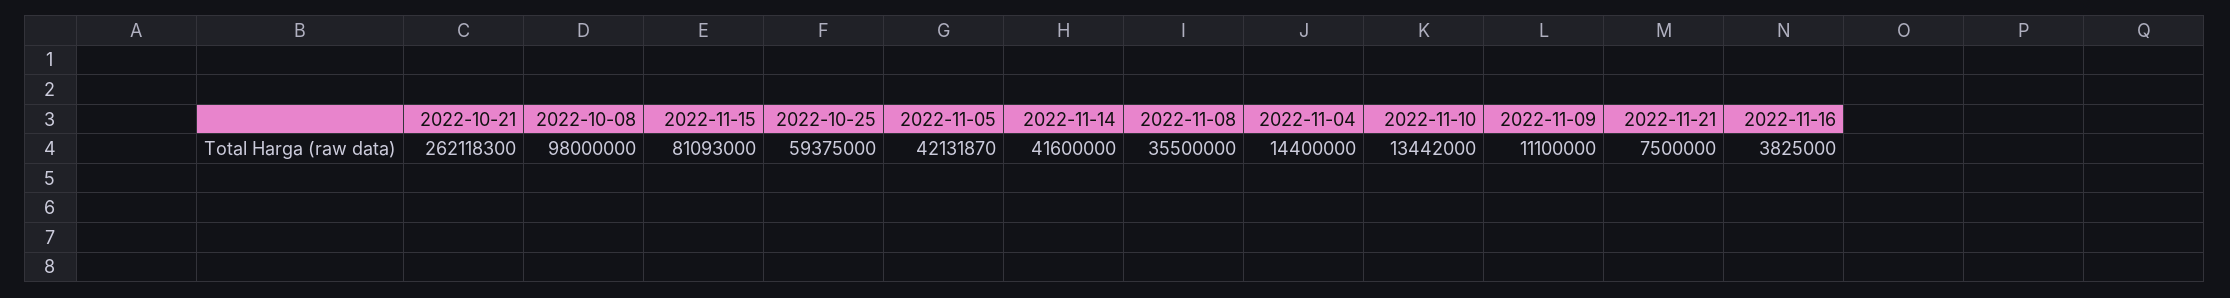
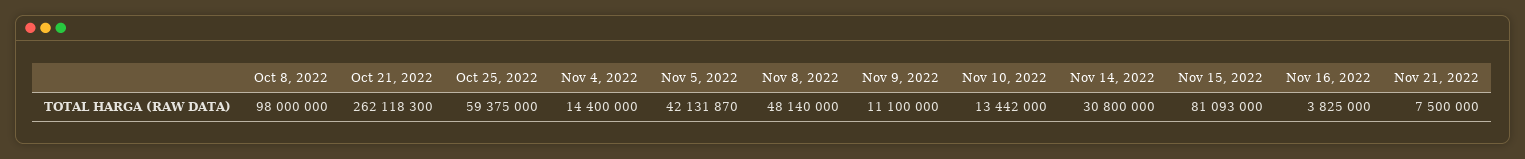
2022-11-14: 41600000 -> 30800000
2022-11-08: 35500000 -> 48140000

